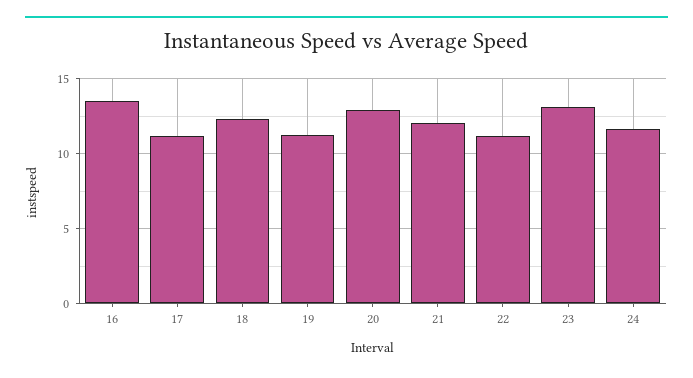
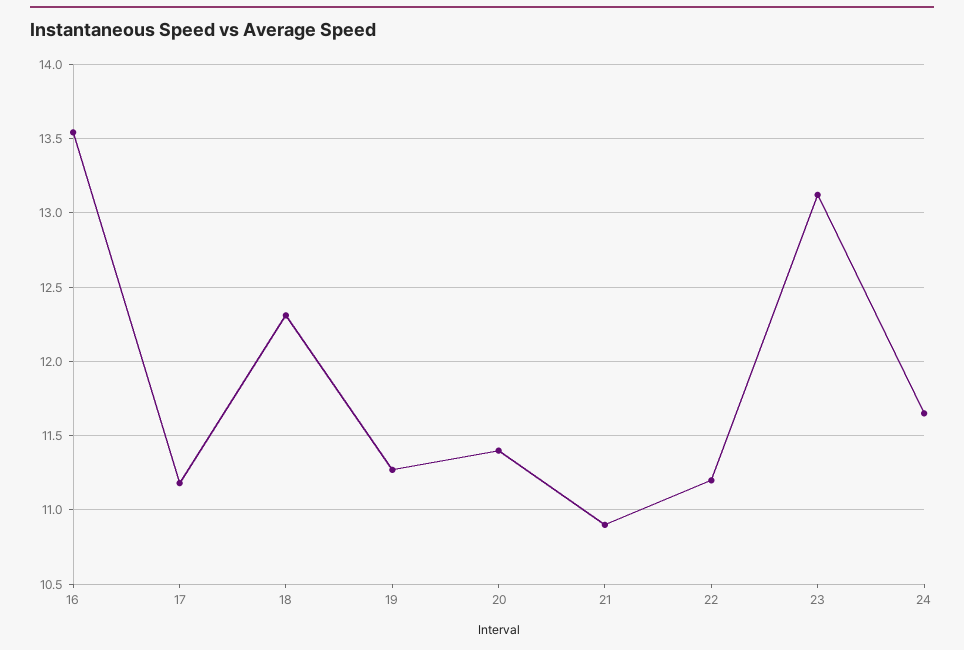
20: 13 -> 11.4
21: 12 -> 10.9

